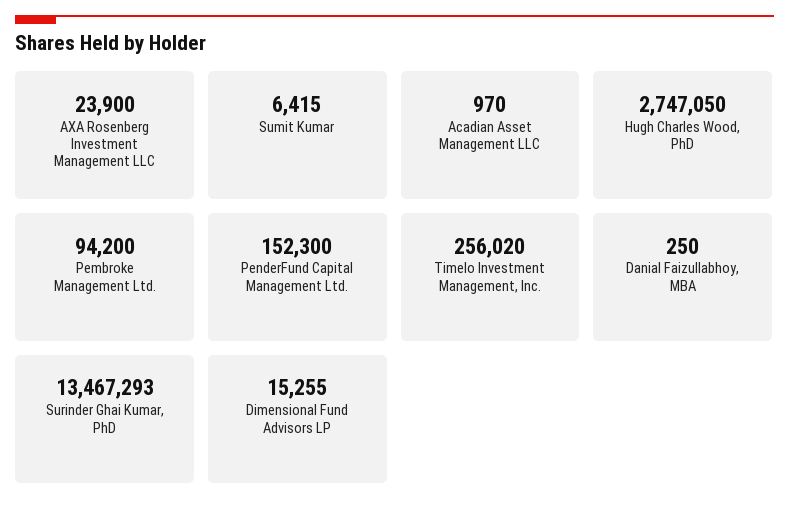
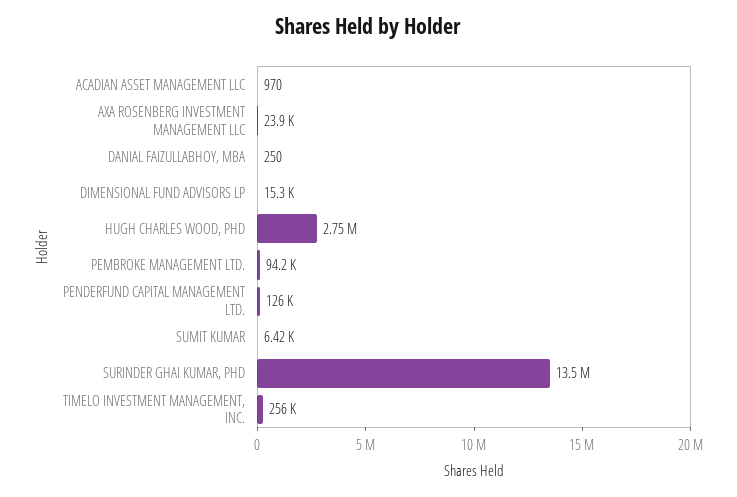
PenderFund Capital Management Ltd.: 152300 -> 126000

